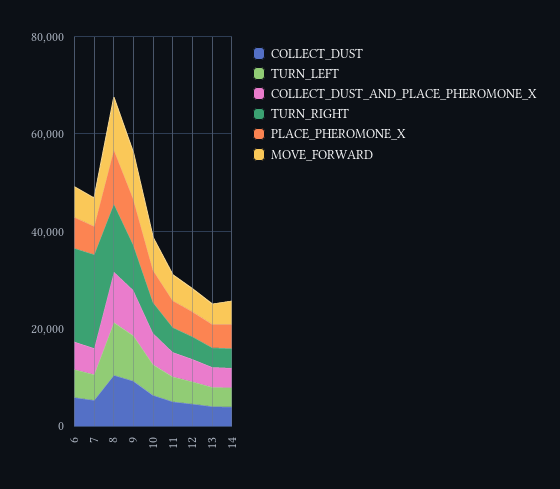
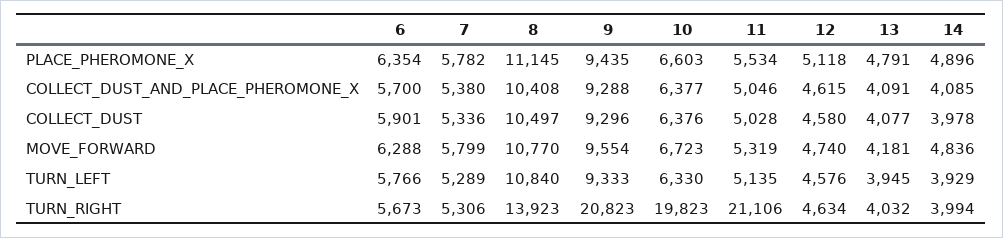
TURN_RIGHT, 6: 20000 -> 5673
TURN_RIGHT, 7: 20000 -> 5306
TURN_RIGHT, 9: 10000 -> 20823
TURN_RIGHT, 10: 5000 -> 19823
TURN_RIGHT, 11: 5000 -> 21106

